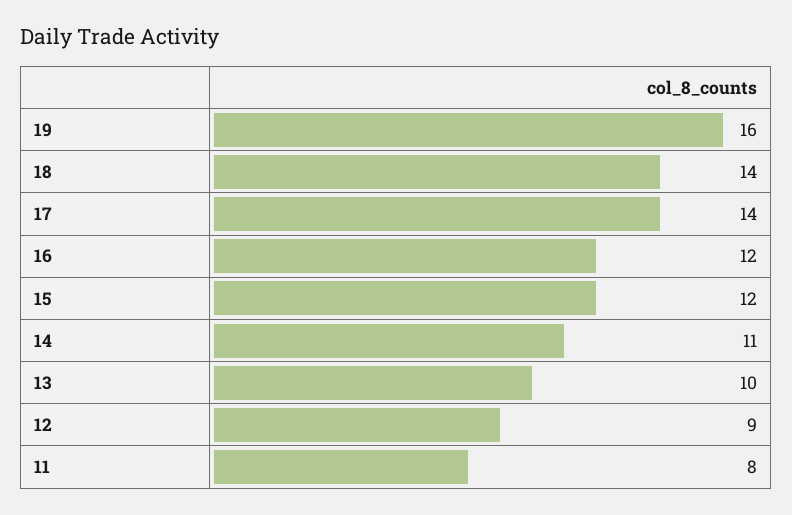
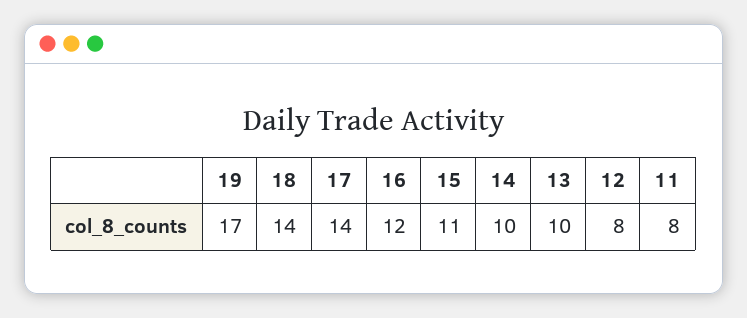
19: 16 -> 17
15: 12 -> 11
14: 11 -> 10
12: 9 -> 8

